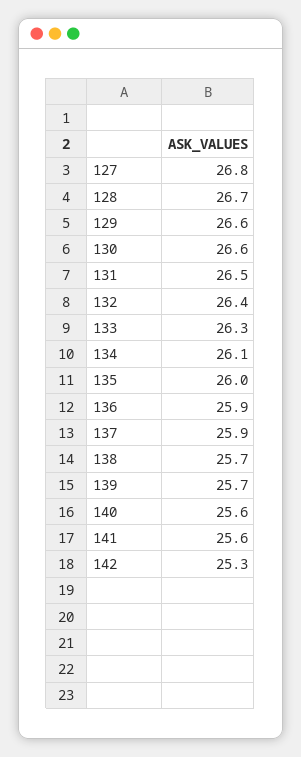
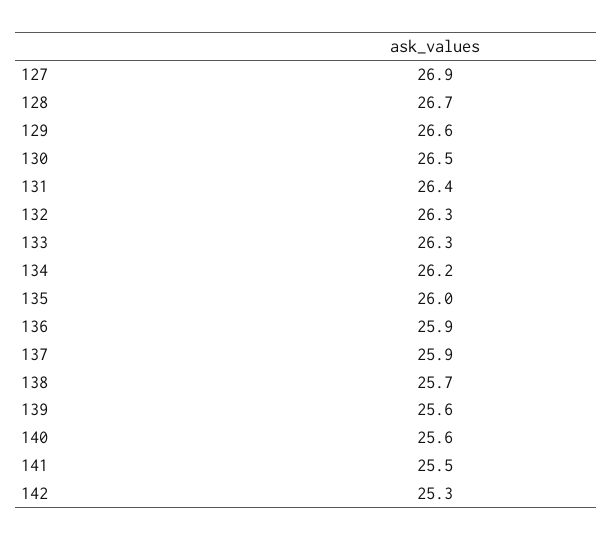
127: 26.8 -> 26.9
130: 26.6 -> 26.5
131: 26.5 -> 26.4
132: 26.4 -> 26.3
134: 26.1 -> 26.2
139: 25.7 -> 25.6
141: 25.6 -> 25.5

